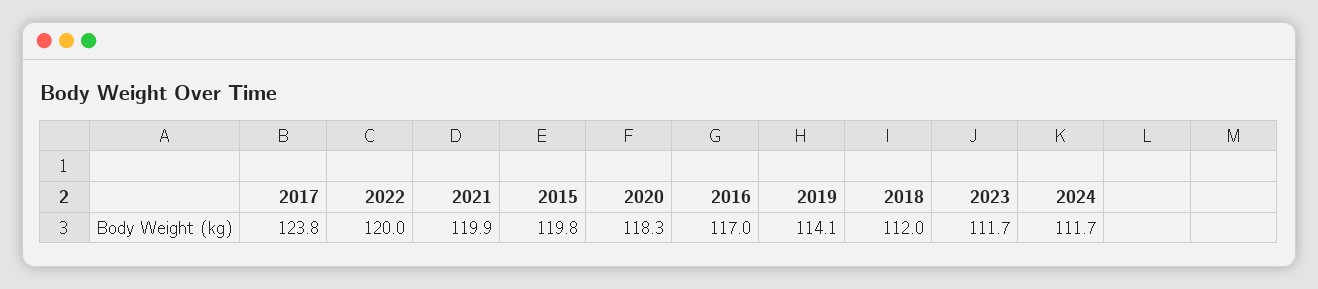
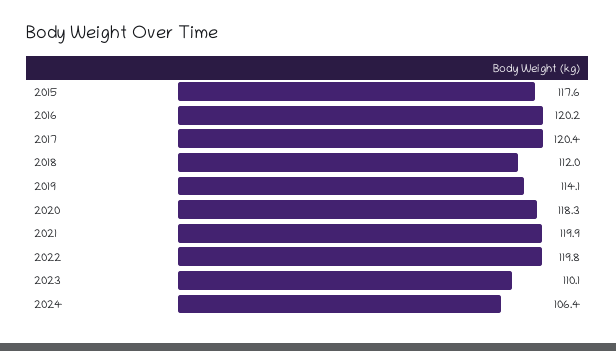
2017: 123.8 -> 120.4
2022: 120 -> 119.8
2015: 119.8 -> 117.6
2016: 117 -> 120.2
2023: 111.7 -> 110.1
2024: 111.7 -> 106.4

